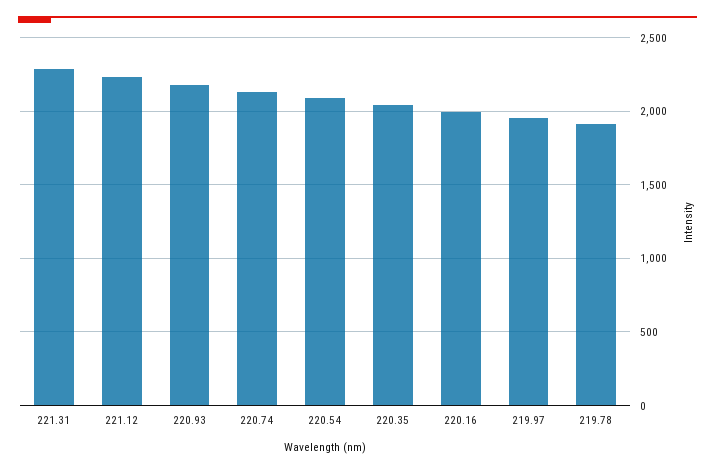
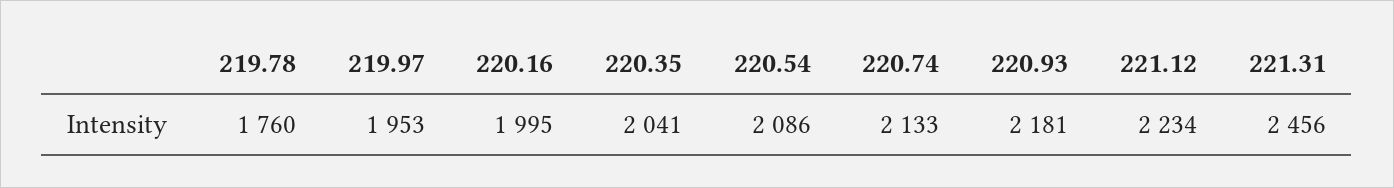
221.31: 2300 -> 2456
219.78: 1900 -> 1760

